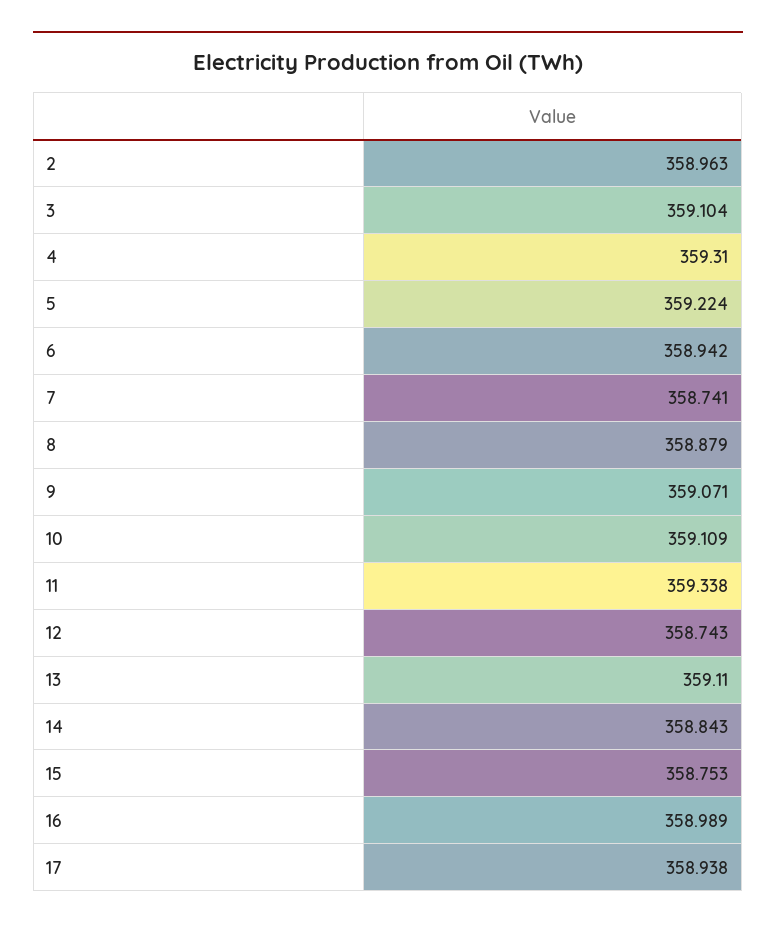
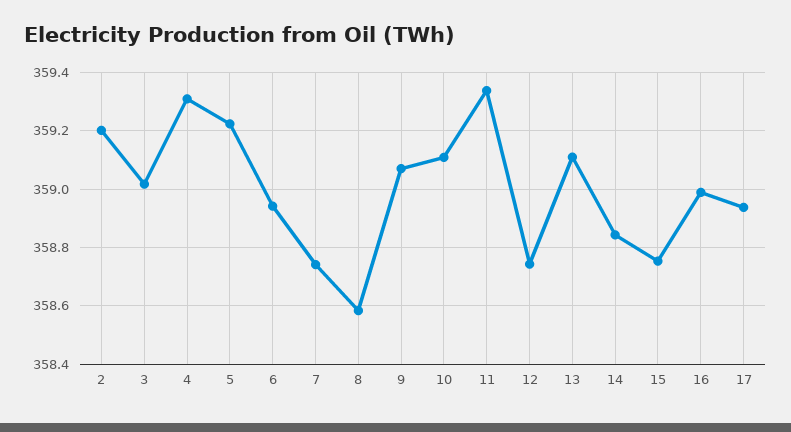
2: 358.963 -> 359.2
3: 359.104 -> 359.025
8: 358.879 -> 358.575

